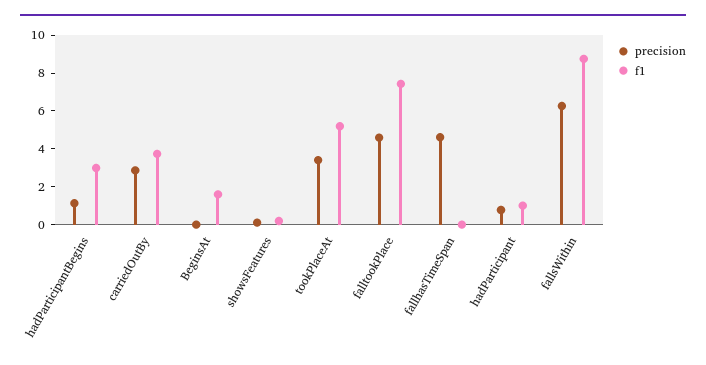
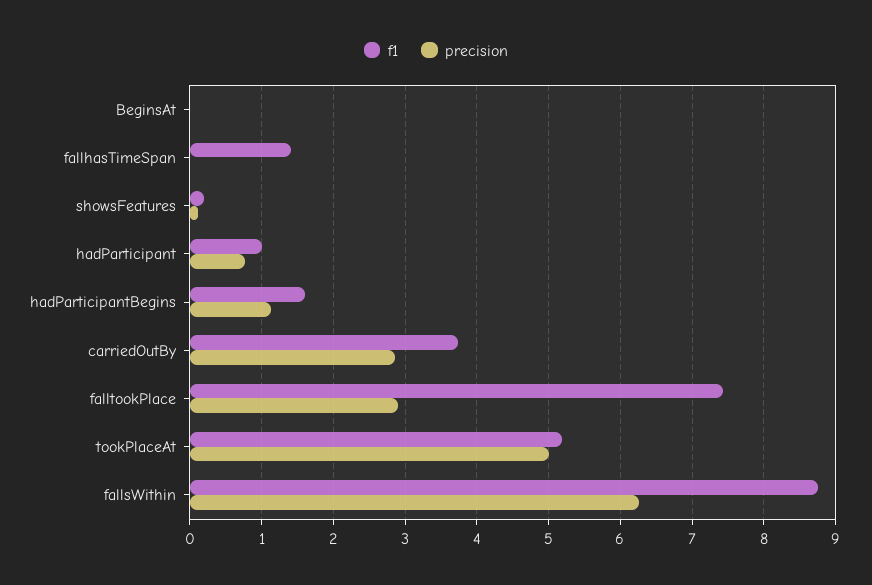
f1, hadParticipantBegins: 3 -> 1.6
f1, BeginsAt: 1.5 -> 0
precision, tookPlaceAt: 3.5 -> 5
precision, falltookPlace: 4.5 -> 2.9
precision, fallhasTimeSpan: 4.5 -> 0
f1, fallhasTimeSpan: 0 -> 1.4

